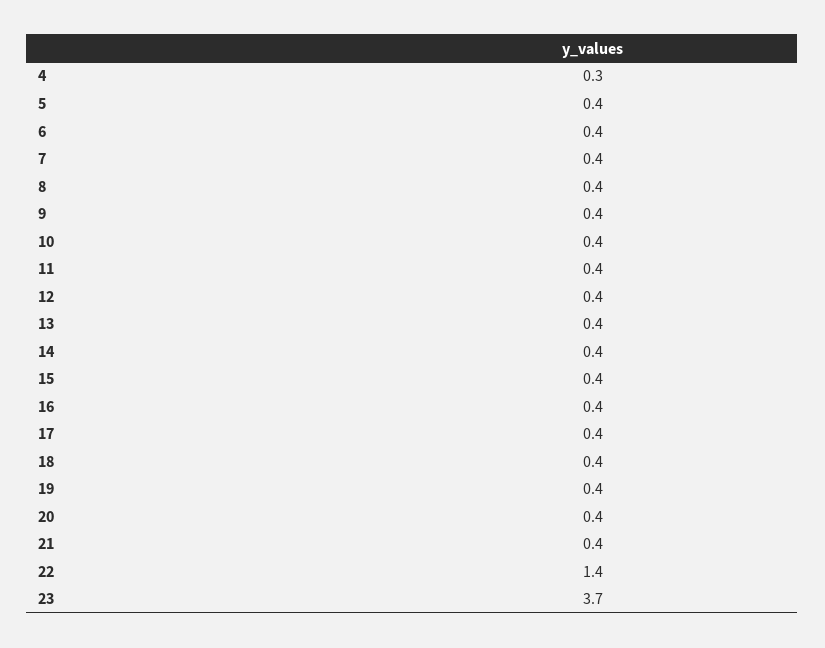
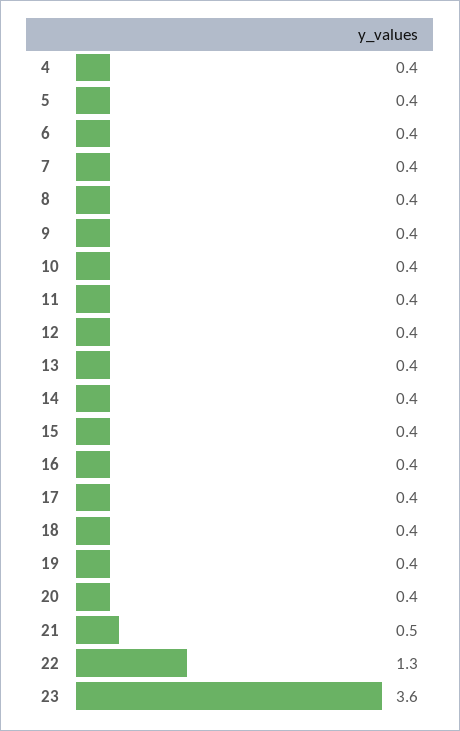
4: 0.3 -> 0.4
21: 0.4 -> 0.5
22: 1.4 -> 1.3
23: 3.7 -> 3.6

